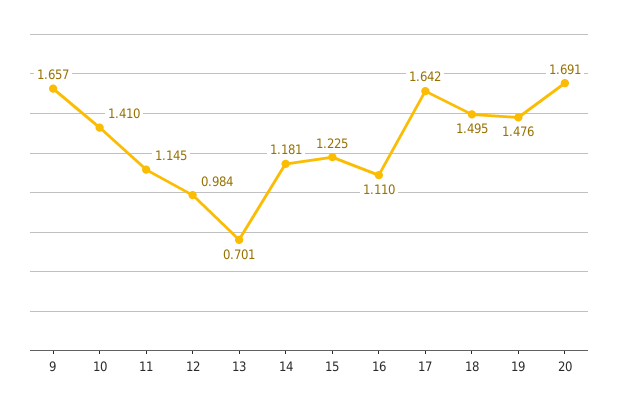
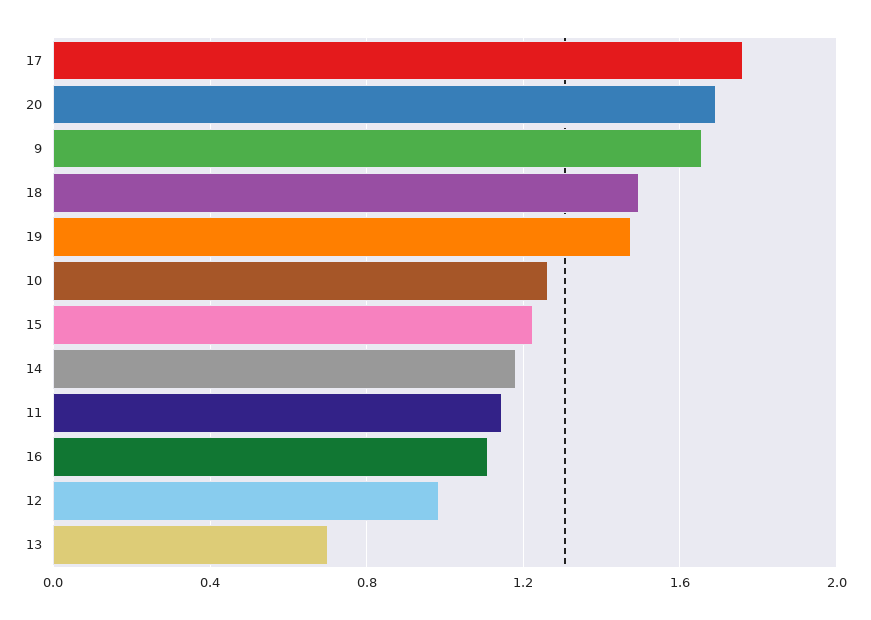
10: 1.41 -> 1.25
17: 1.642 -> 1.75

